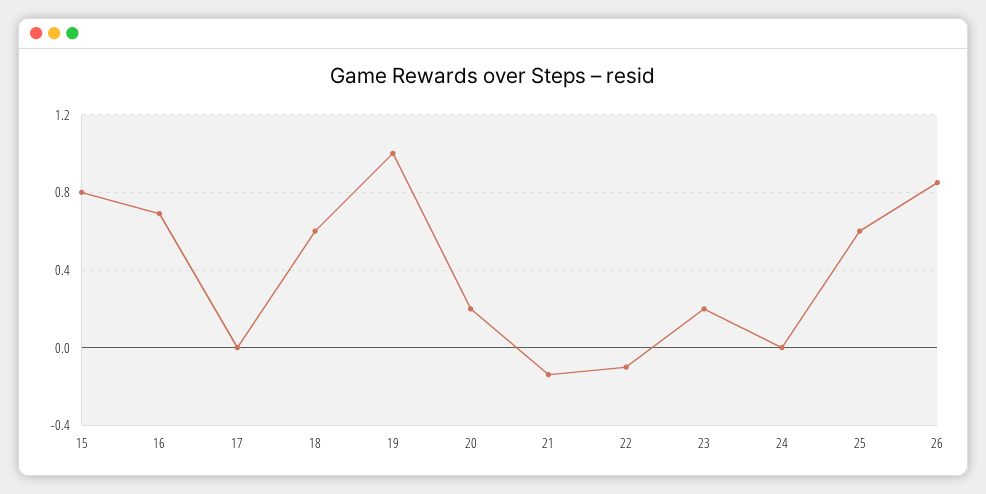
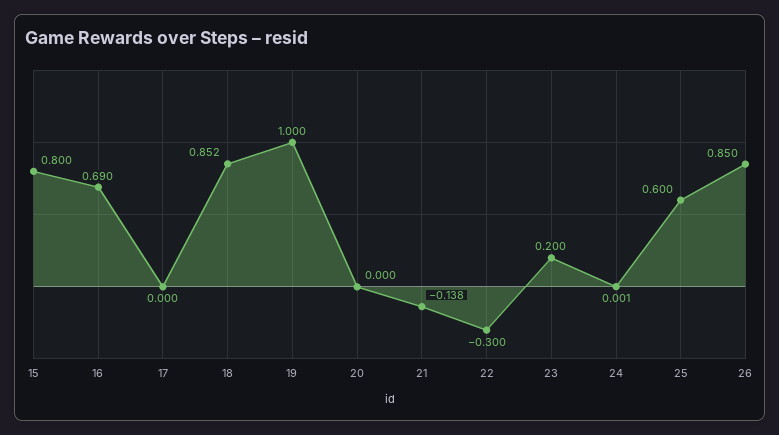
18: 0.6 -> 0.852
20: 0.2 -> 0
22: -0.1 -> -0.3

